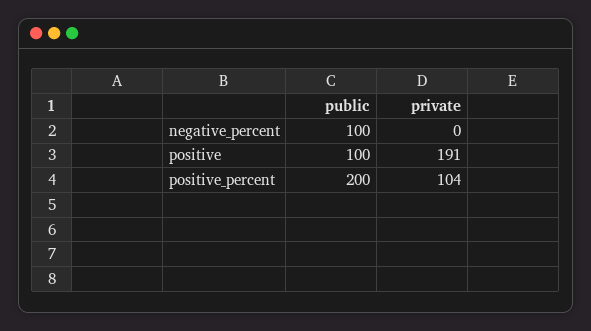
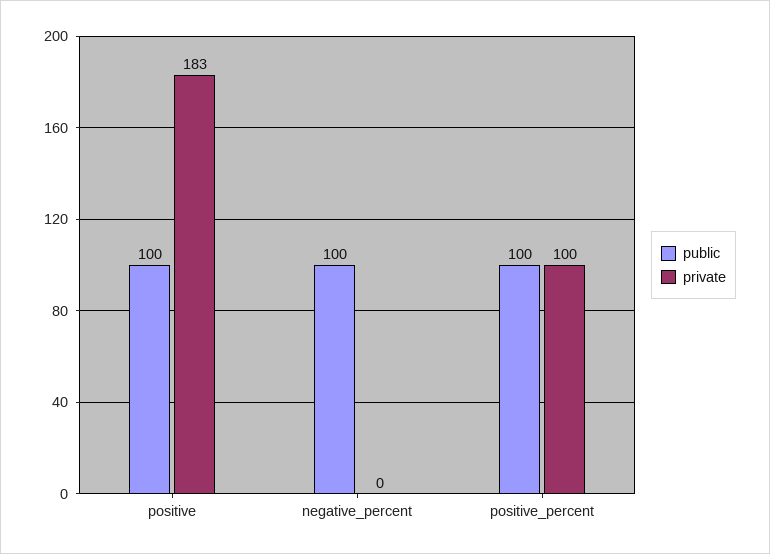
private, positive: 191 -> 183
public, positive_percent: 200 -> 100
private, positive_percent: 104 -> 100

